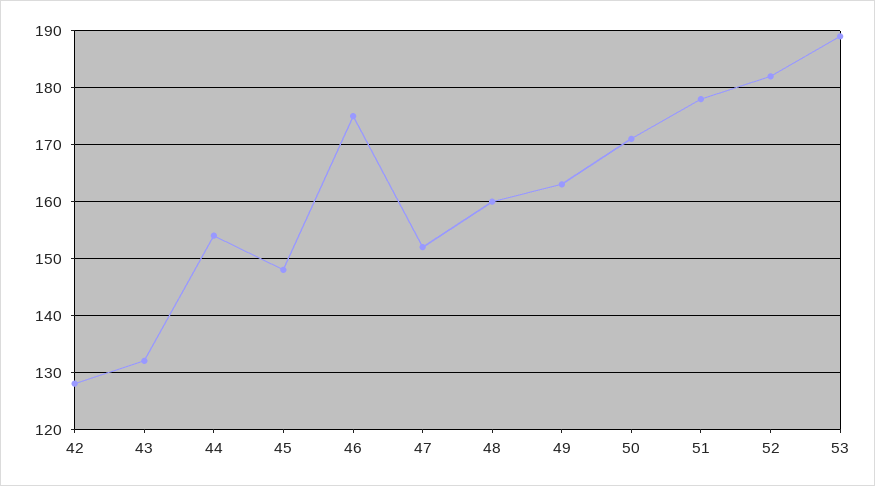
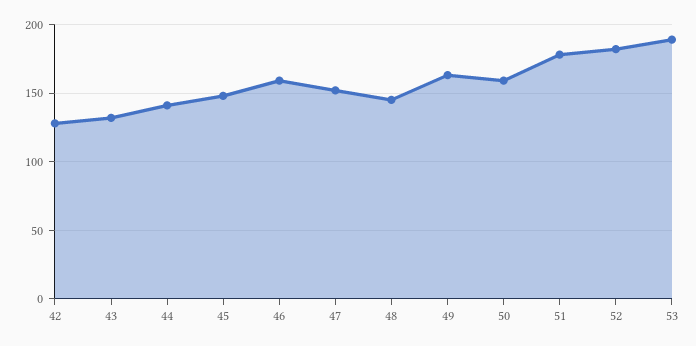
44: 155 -> 140
46: 175 -> 160
48: 160 -> 145
50: 170 -> 160

